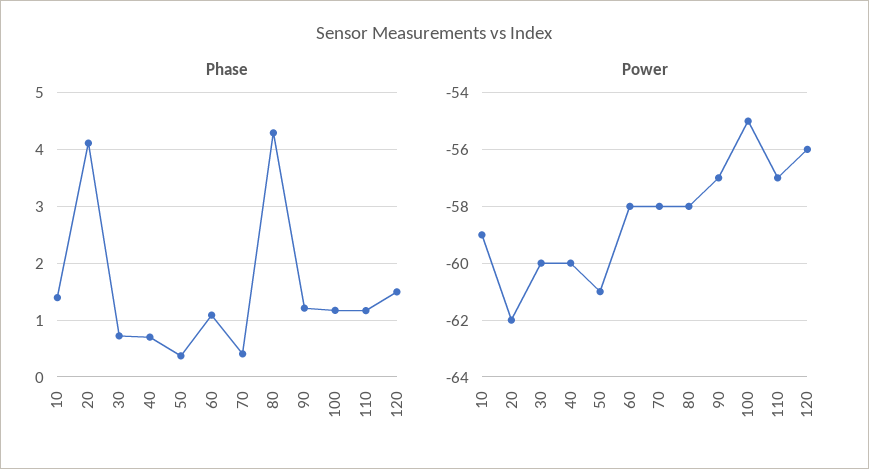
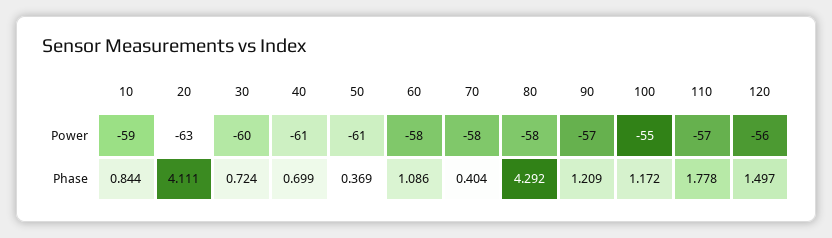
Phase, 10: 1.4 -> 0.844
Phase, 110: 1.2 -> 1.778
Power, 20: -62 -> -63
Power, 40: -60 -> -61

